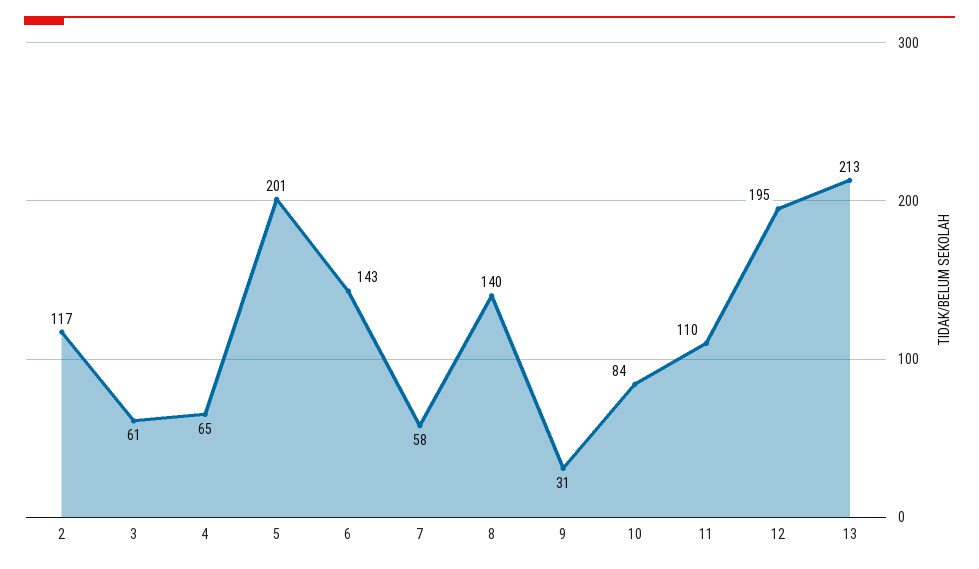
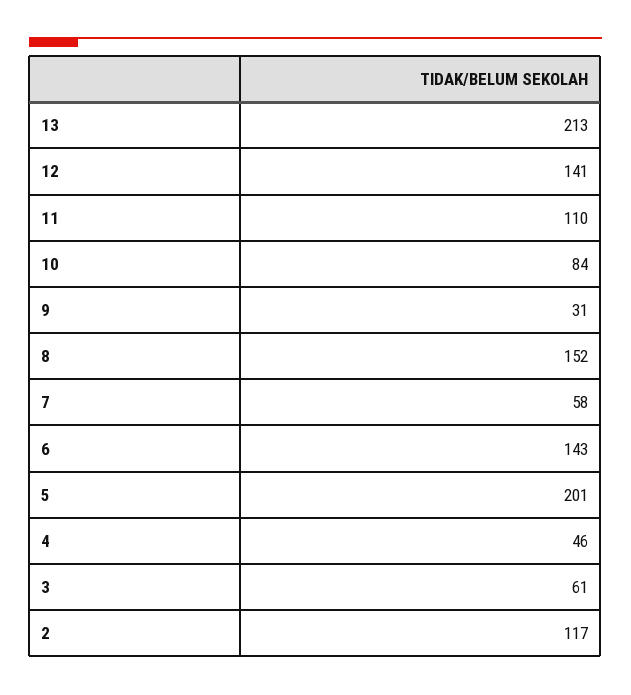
4: 65 -> 46
8: 140 -> 152
12: 195 -> 141

